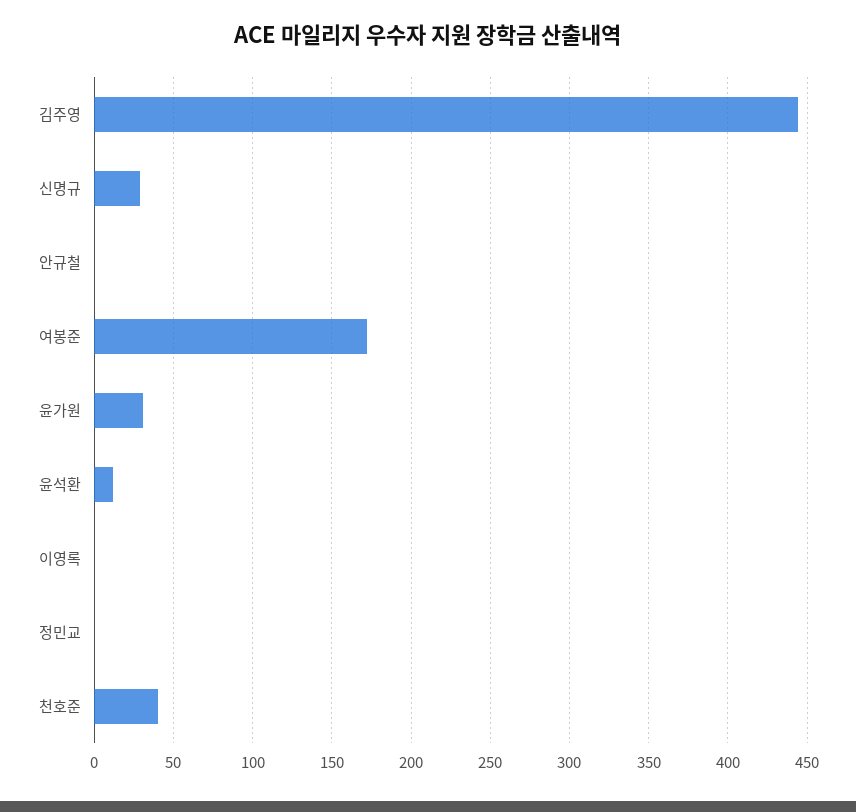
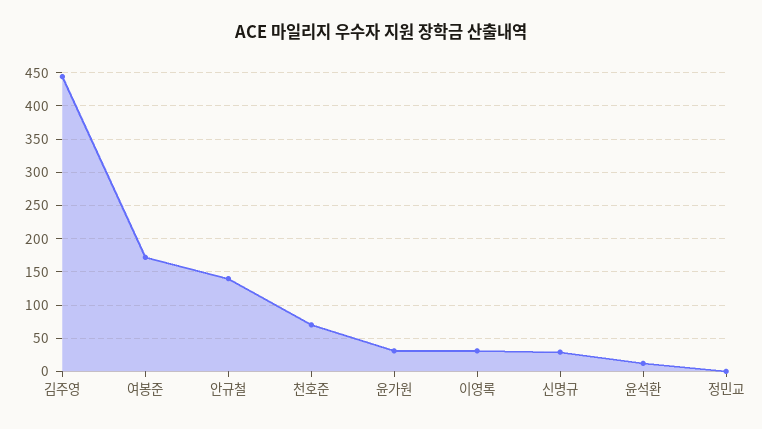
안규철: 0 -> 140
이영록: 0 -> 30
천호준: 40 -> 70

